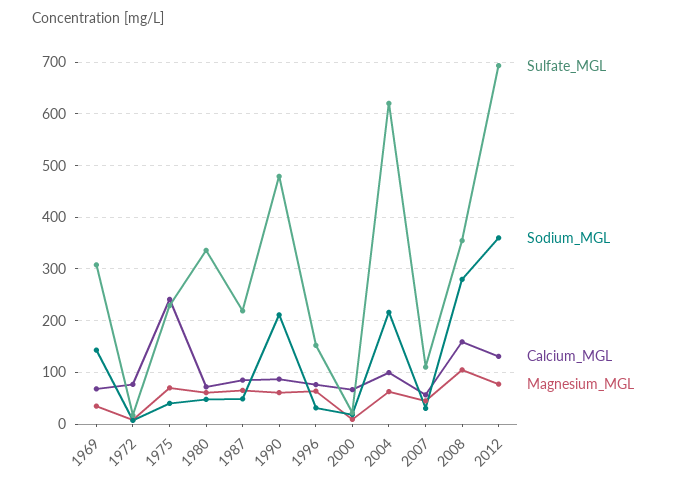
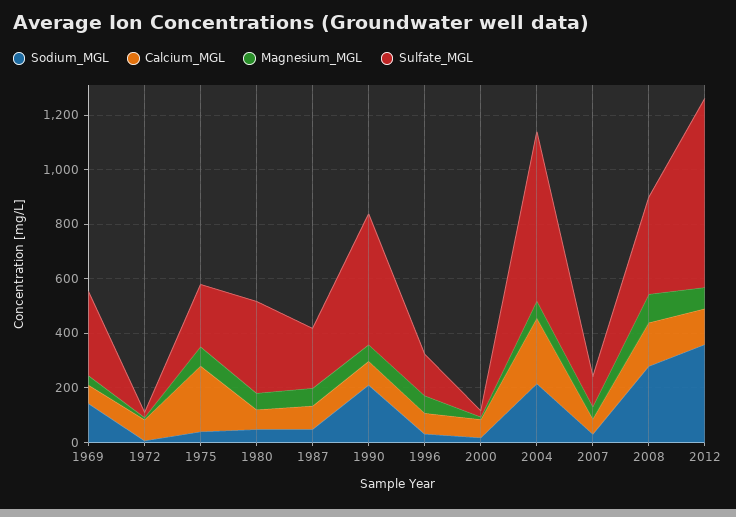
Calcium_MGL, 2004: 100 -> 250

